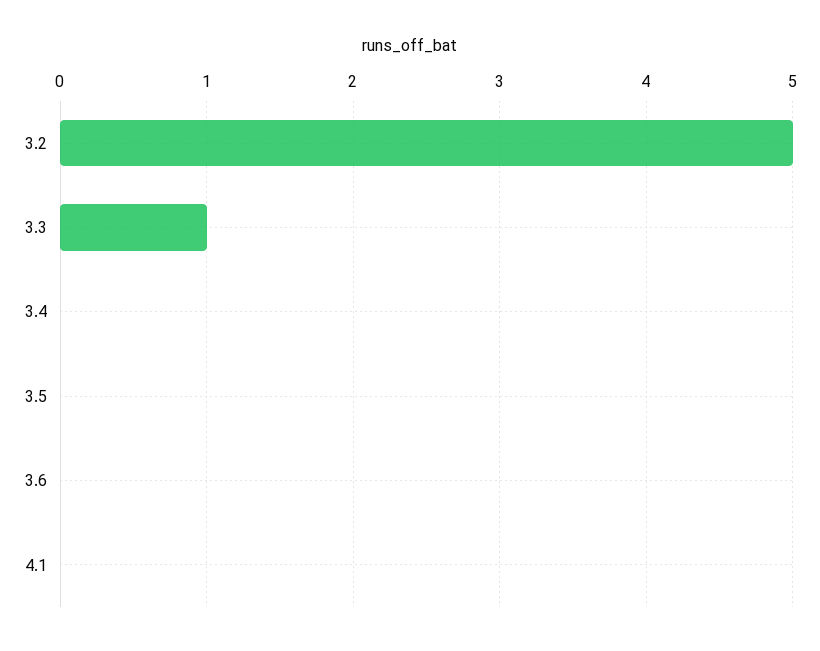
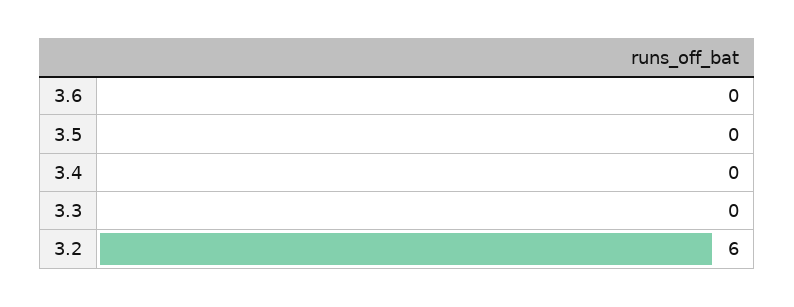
3.2: 5 -> 6
3.3: 1 -> 0
4.1: 0 -> none

